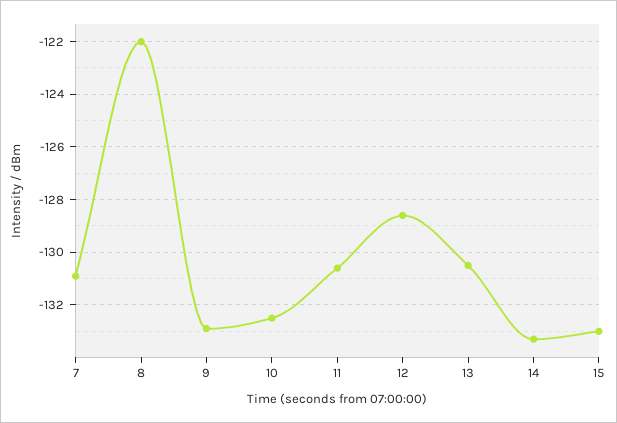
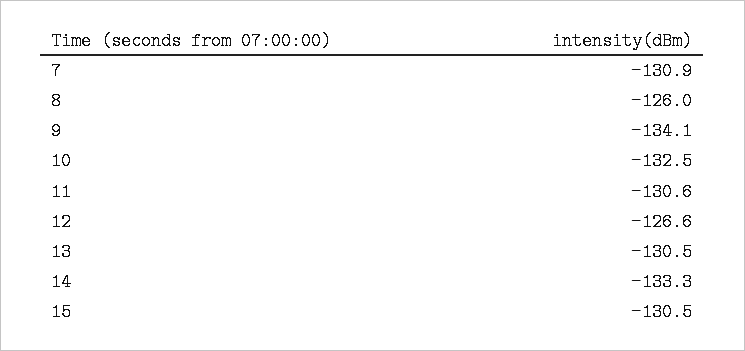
8: -122 -> -126
9: -133 -> -134.1
12: -128.5 -> -126.6
15: -133 -> -130.5

